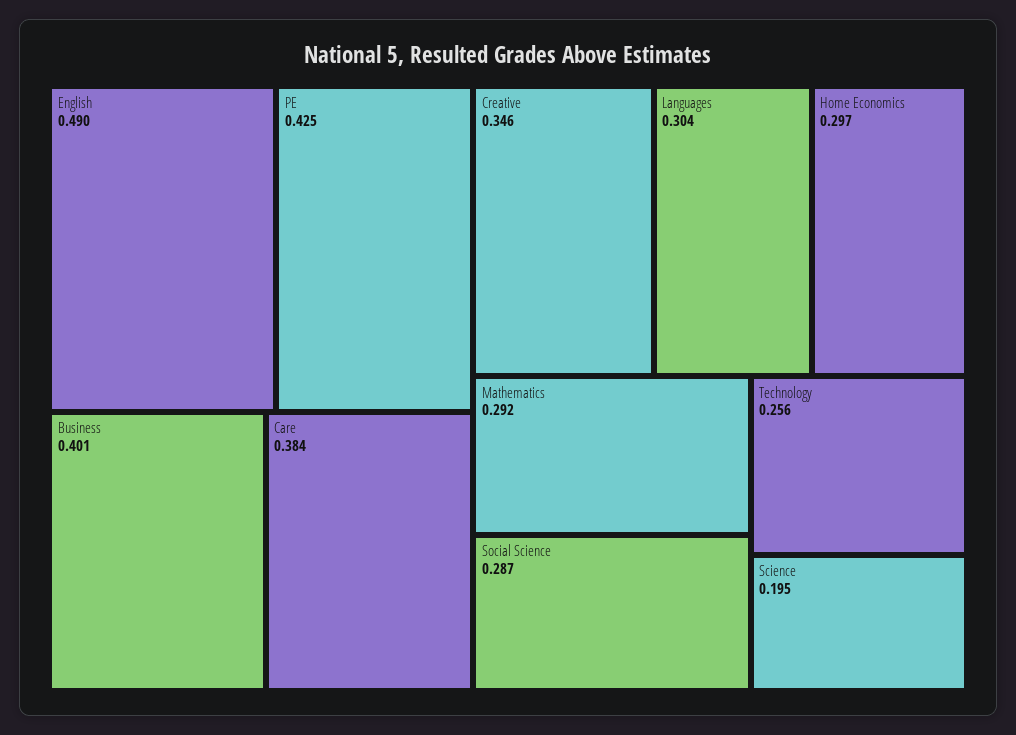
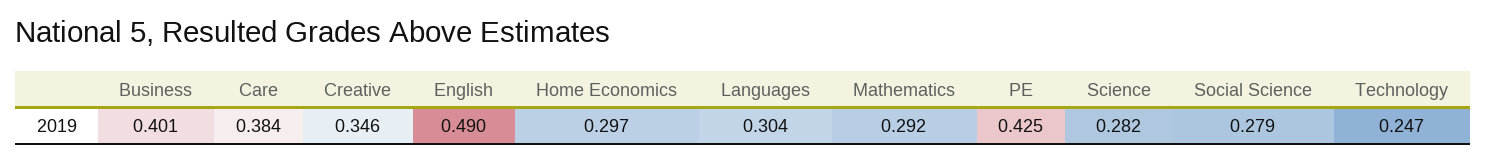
Social Science: 0.287 -> 0.279
Technology: 0.256 -> 0.247
Science: 0.195 -> 0.282

